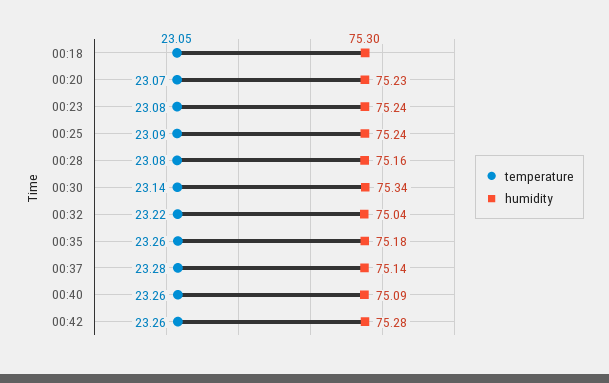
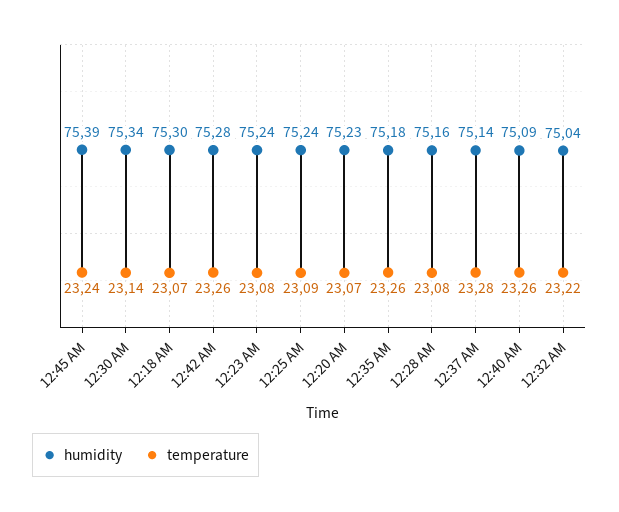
temperature, 00:18: 23.05 -> 23.07
humidity, 12:45 AM: none -> 75.39
temperature, 12:45 AM: none -> 23.24

